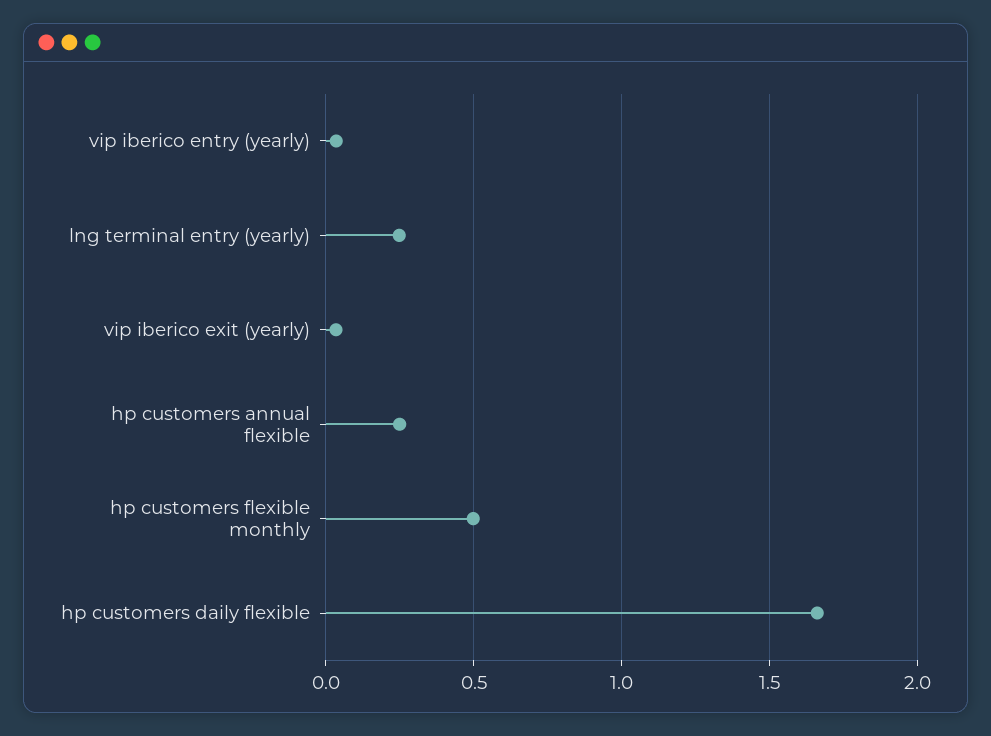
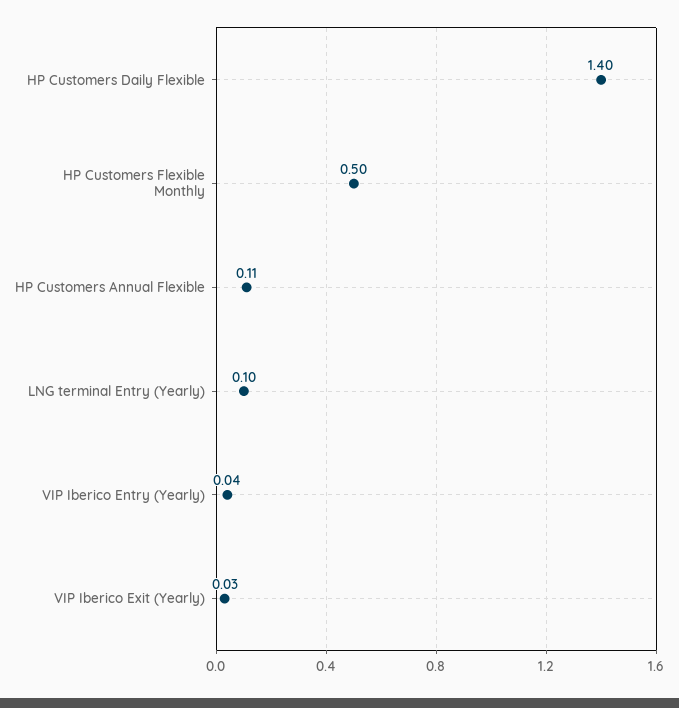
lng terminal entry (yearly): 0.25 -> 0.1
hp customers annual flexible: 0.25 -> 0.11
hp customers daily flexible: 1.65 -> 1.4

